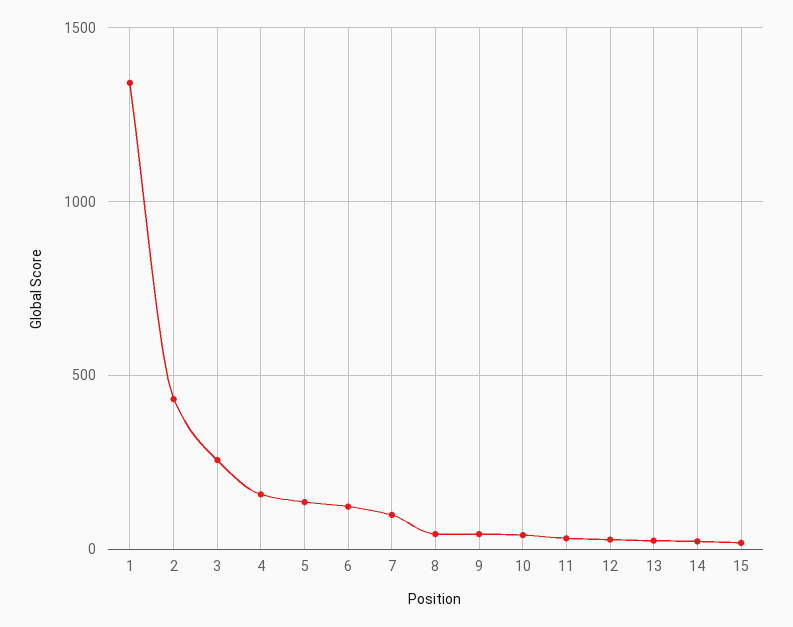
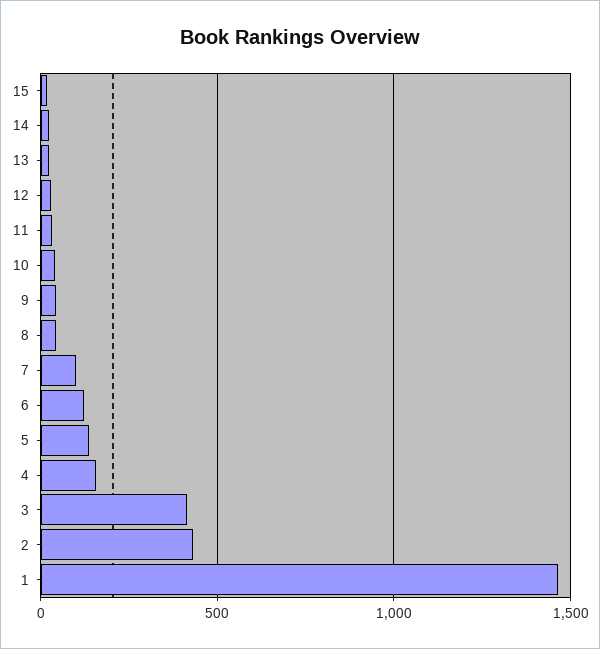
1: 1350 -> 1450
3: 250 -> 400

